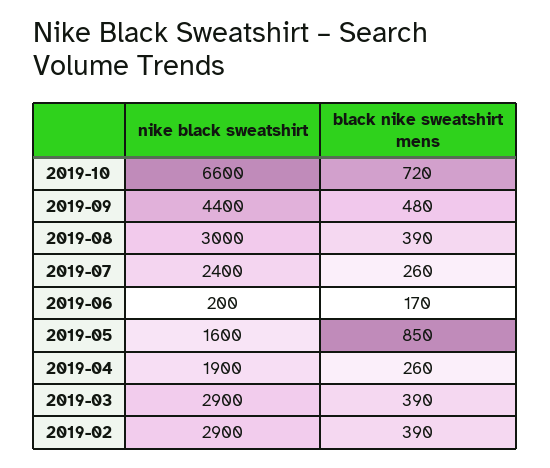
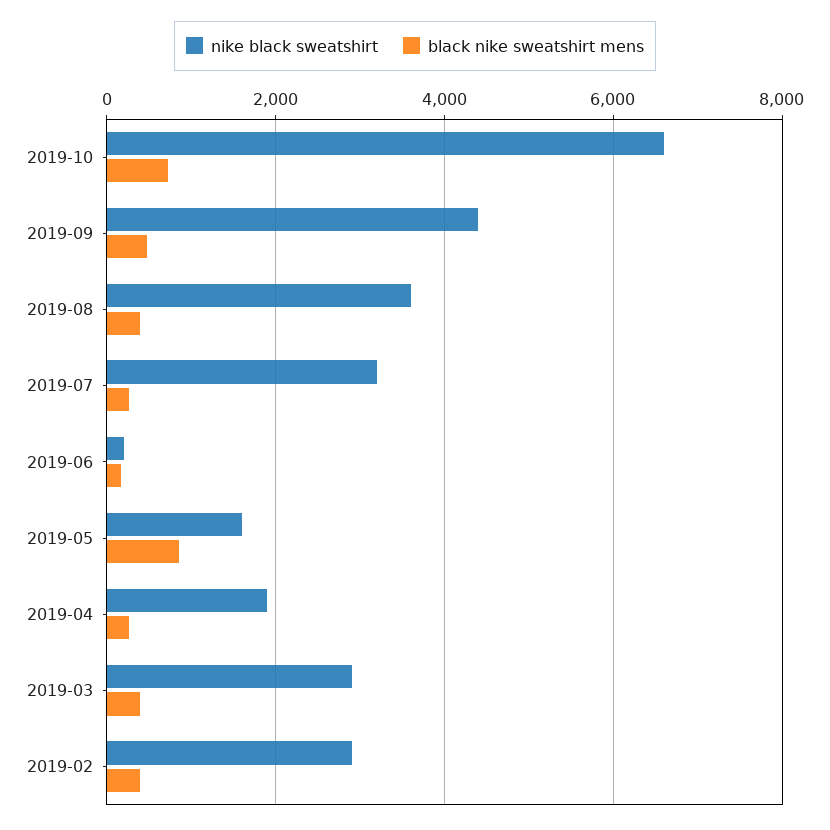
nike black sweatshirt, 2019-08: 3000 -> 3600
nike black sweatshirt, 2019-07: 2400 -> 3200

